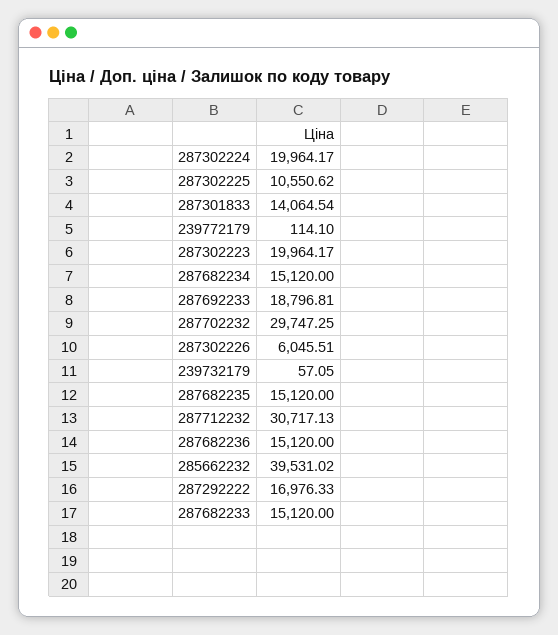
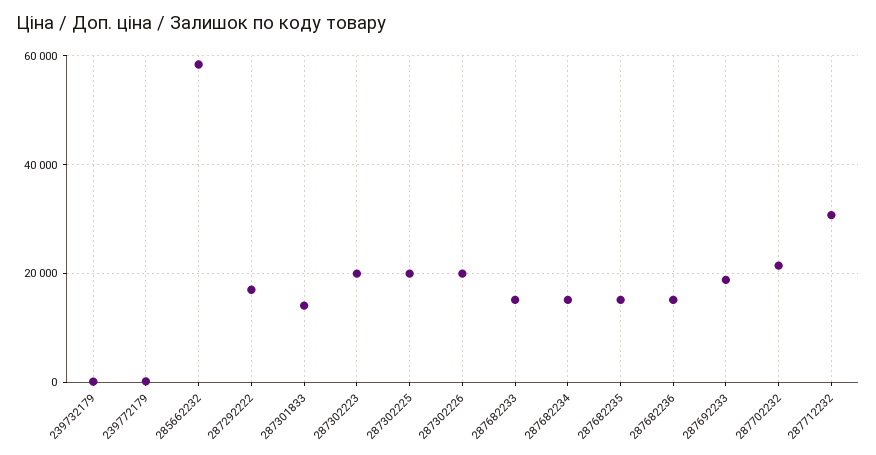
287302224: 19964.17 -> none
287302225: 10550.62 -> 20000
287702232: 29747.25 -> 22000
287302226: 6045.51 -> 20000
285662232: 39531.02 -> 58000

